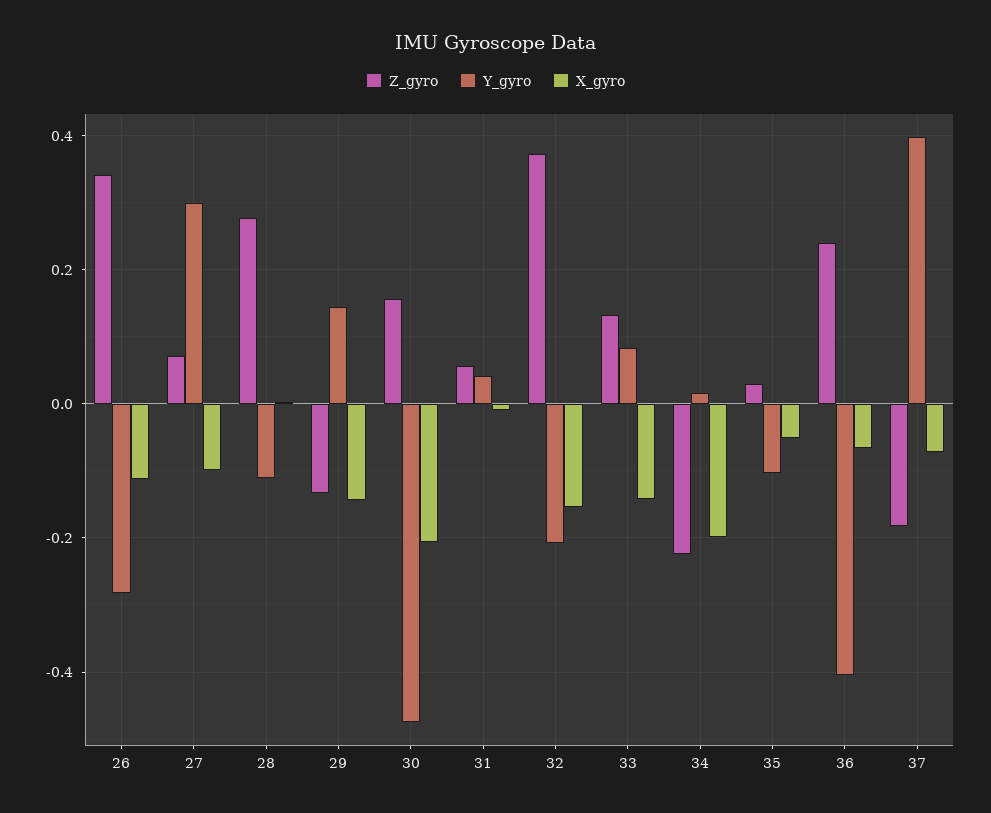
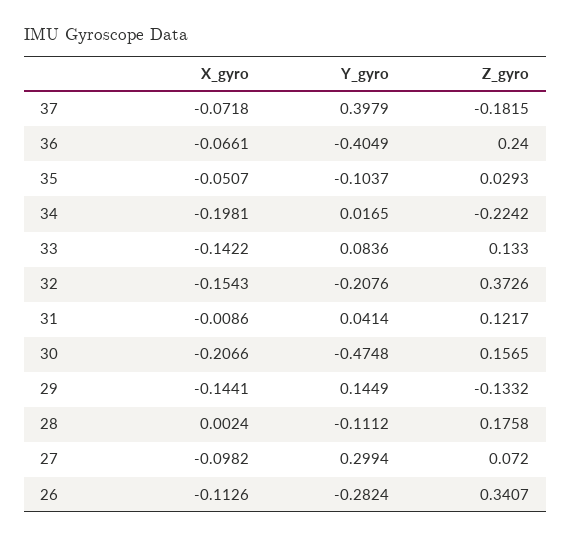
Z_gyro, 28: 0.28 -> 0.1758
Z_gyro, 31: 0.06 -> 0.1217

